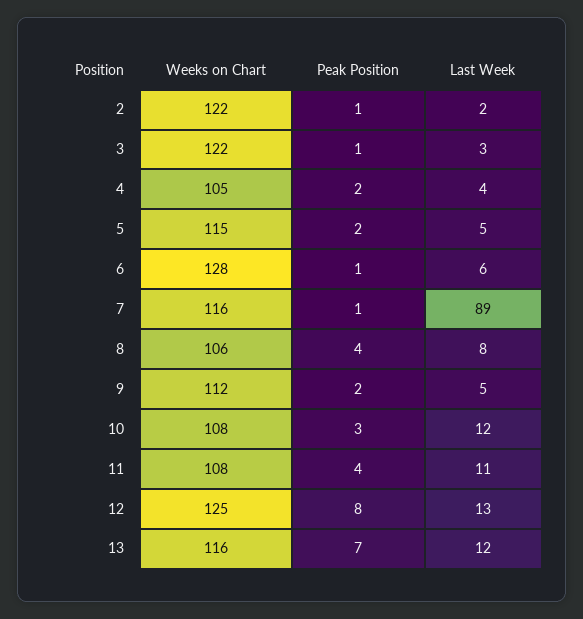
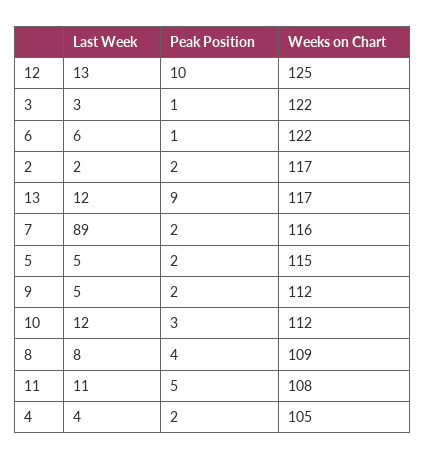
Weeks on Chart, 2: 122 -> 117
Peak Position, 2: 1 -> 2
Weeks on Chart, 6: 128 -> 122
Peak Position, 7: 1 -> 2
Weeks on Chart, 8: 106 -> 109
Weeks on Chart, 10: 108 -> 112
Peak Position, 11: 4 -> 5
Peak Position, 12: 8 -> 10
Weeks on Chart, 13: 116 -> 117
Peak Position, 13: 7 -> 9

